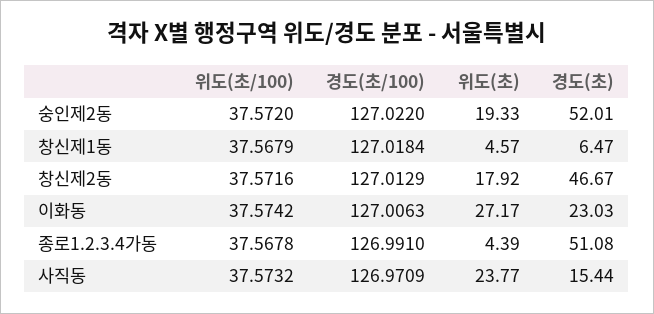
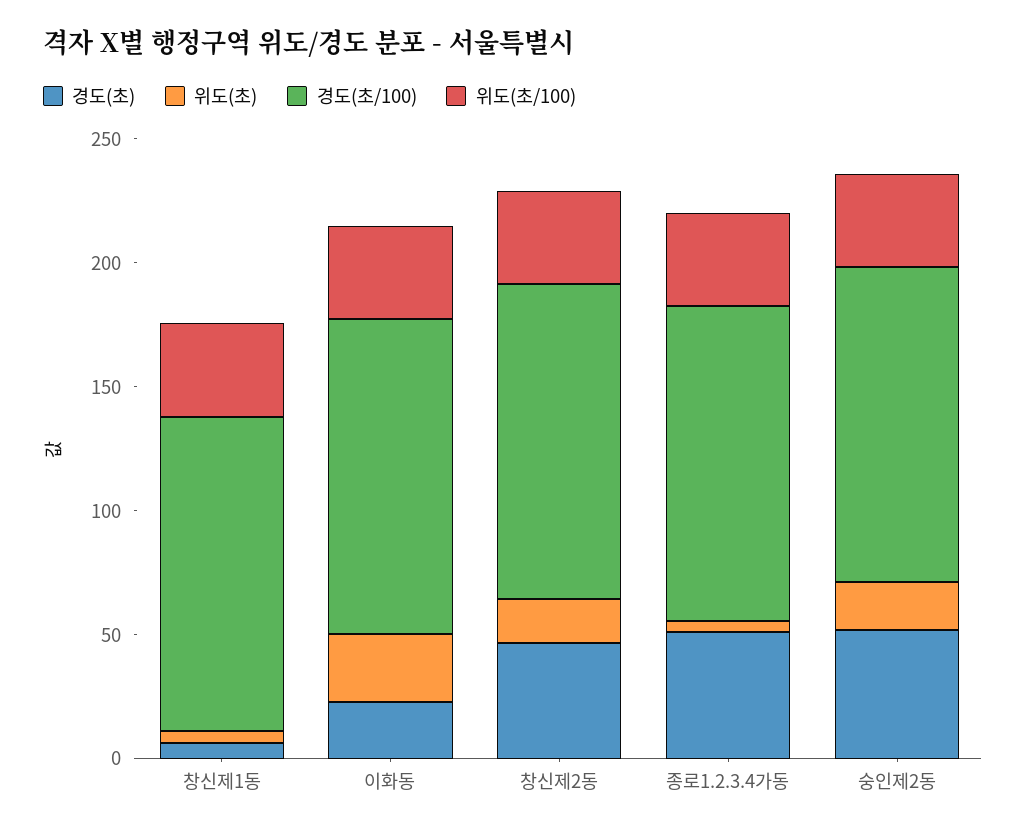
위도(초/100), 사직동: 37.5732 -> none
경도(초/100), 사직동: 126.9709 -> none
위도(초), 사직동: 23.77 -> none
경도(초), 사직동: 15.44 -> none

